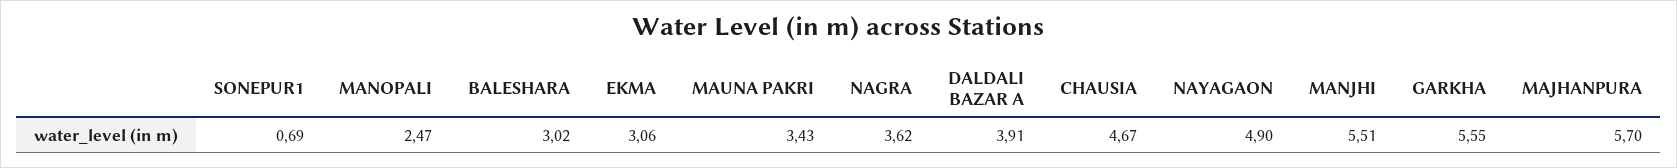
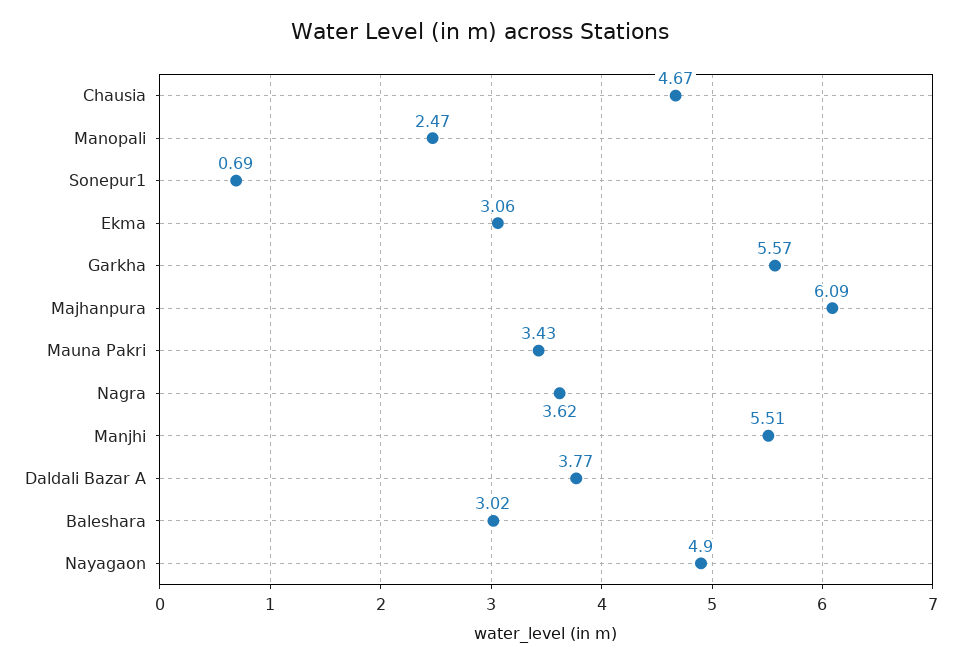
DALDALI BAZAR A: 3.91 -> 3.77
GARKHA: 5.55 -> 5.57
MAJHANPURA: 5.7 -> 6.09

